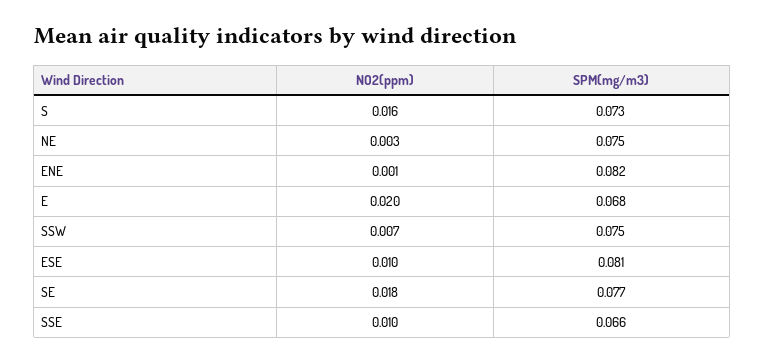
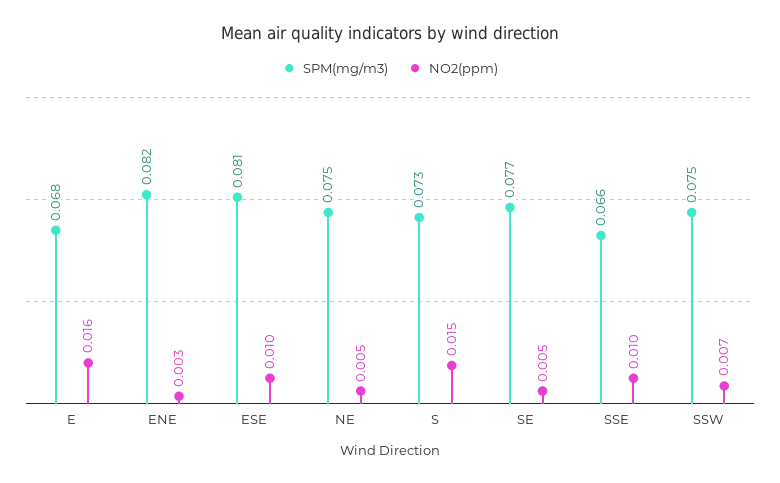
NO2(ppm), S: 0.016 -> 0.015
NO2(ppm), NE: 0.003 -> 0.005
NO2(ppm), ENE: 0.001 -> 0.003
NO2(ppm), E: 0.02 -> 0.016
NO2(ppm), SE: 0.018 -> 0.005

